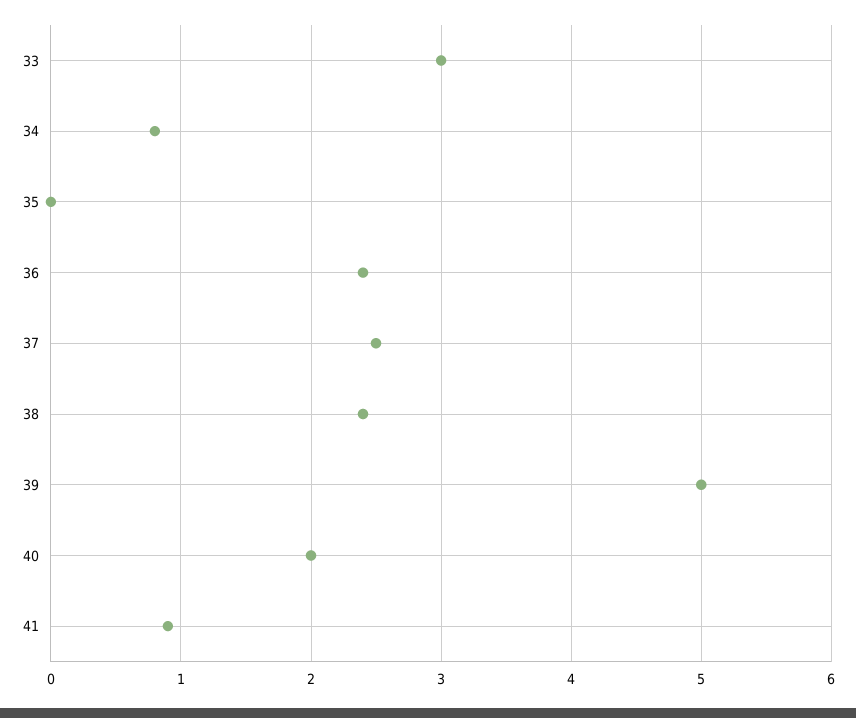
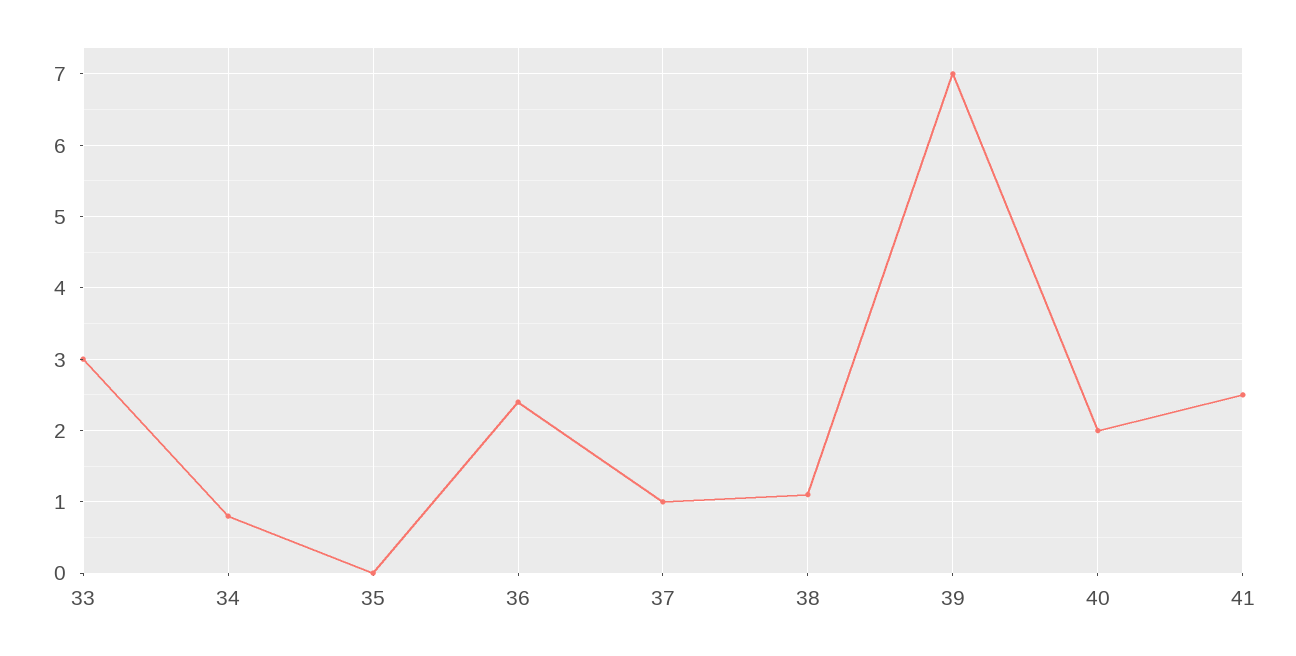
37: 2.5 -> 1
38: 2.4 -> 1.1
39: 5 -> 7
41: 0.9 -> 2.5

